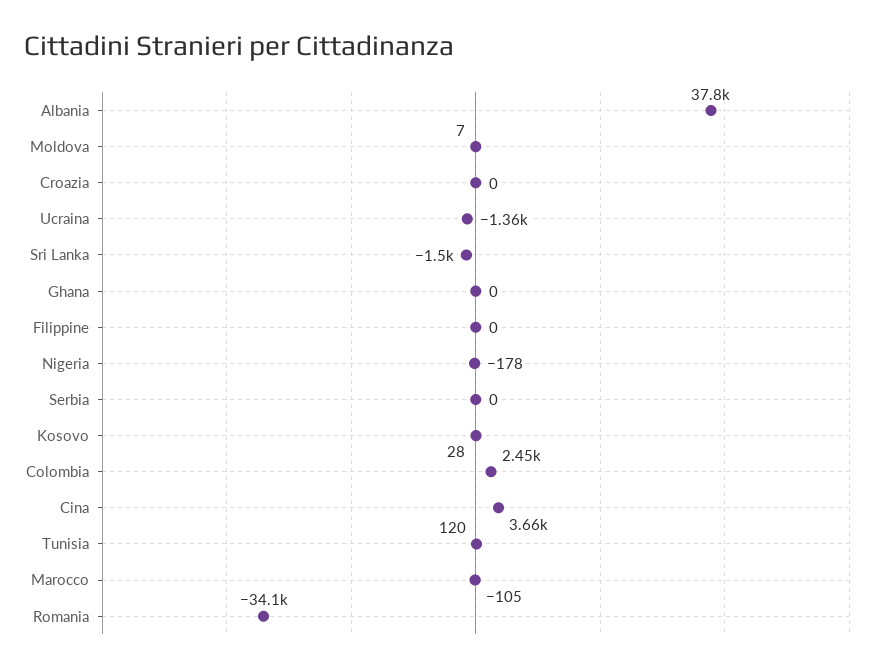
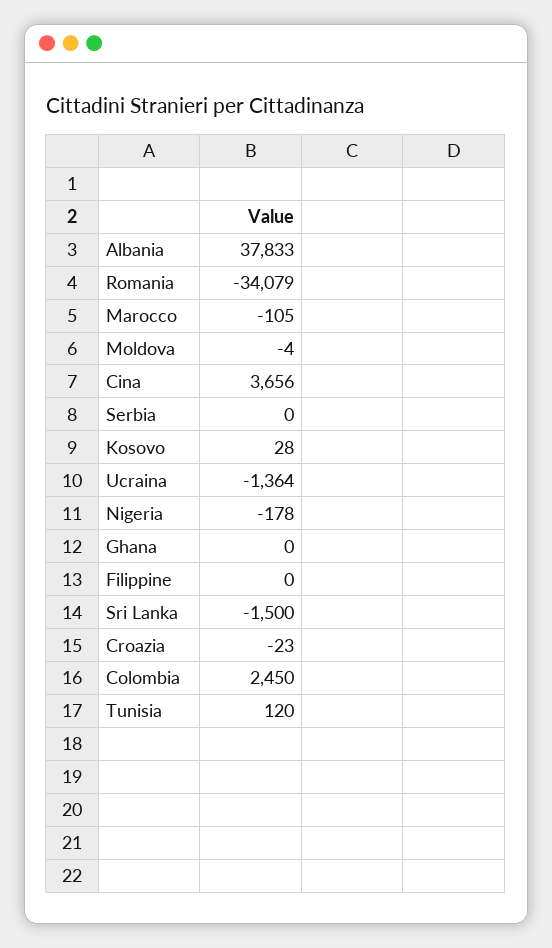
Moldova: 7 -> -4
Croazia: 0 -> -23

